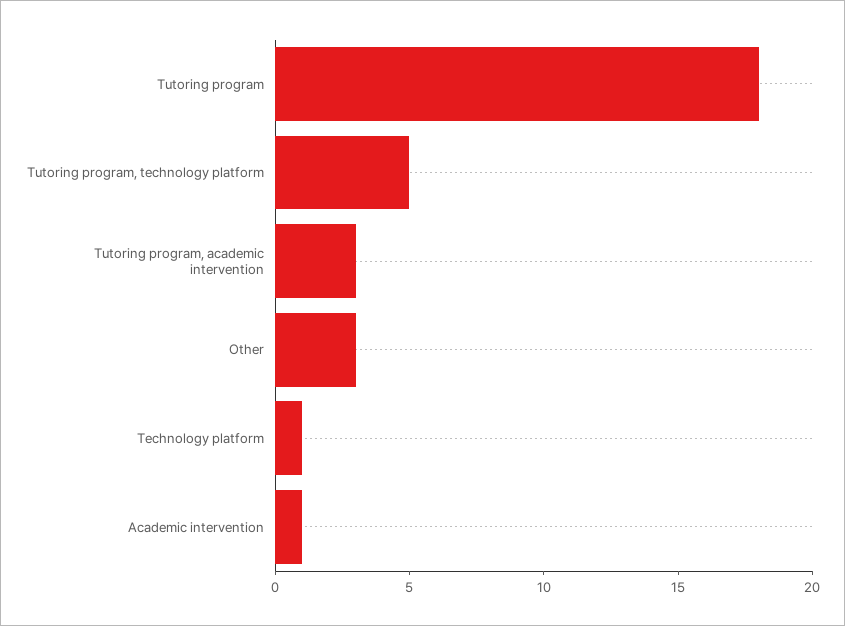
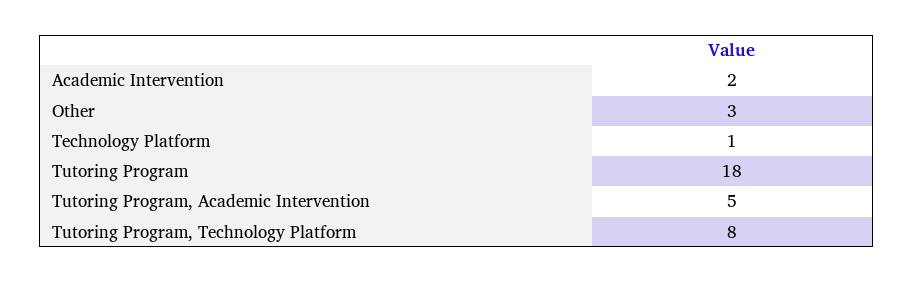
Tutoring program, technology platform: 5 -> 8
Tutoring program, academic intervention: 3 -> 5
Academic intervention: 1 -> 2

